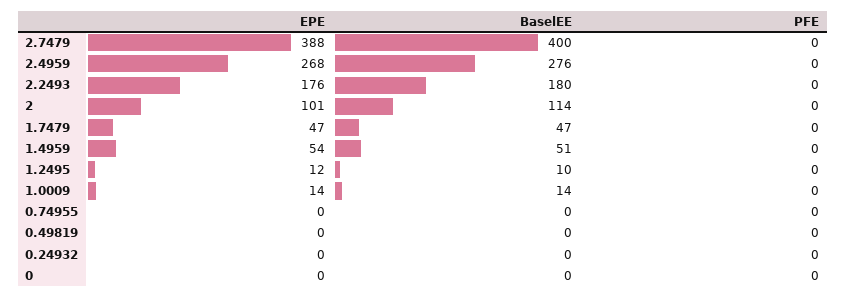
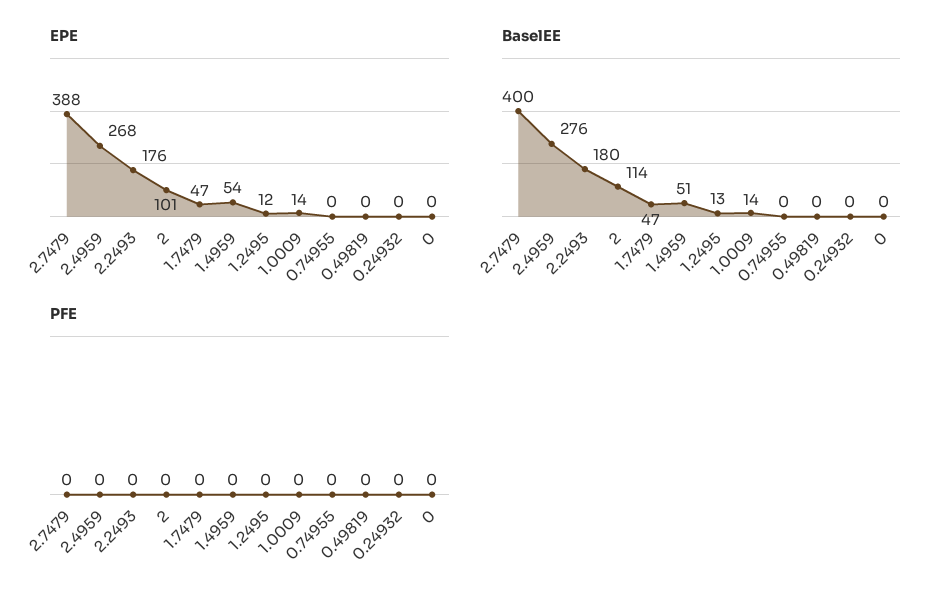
BaselEE, 1.2495: 10 -> 13

